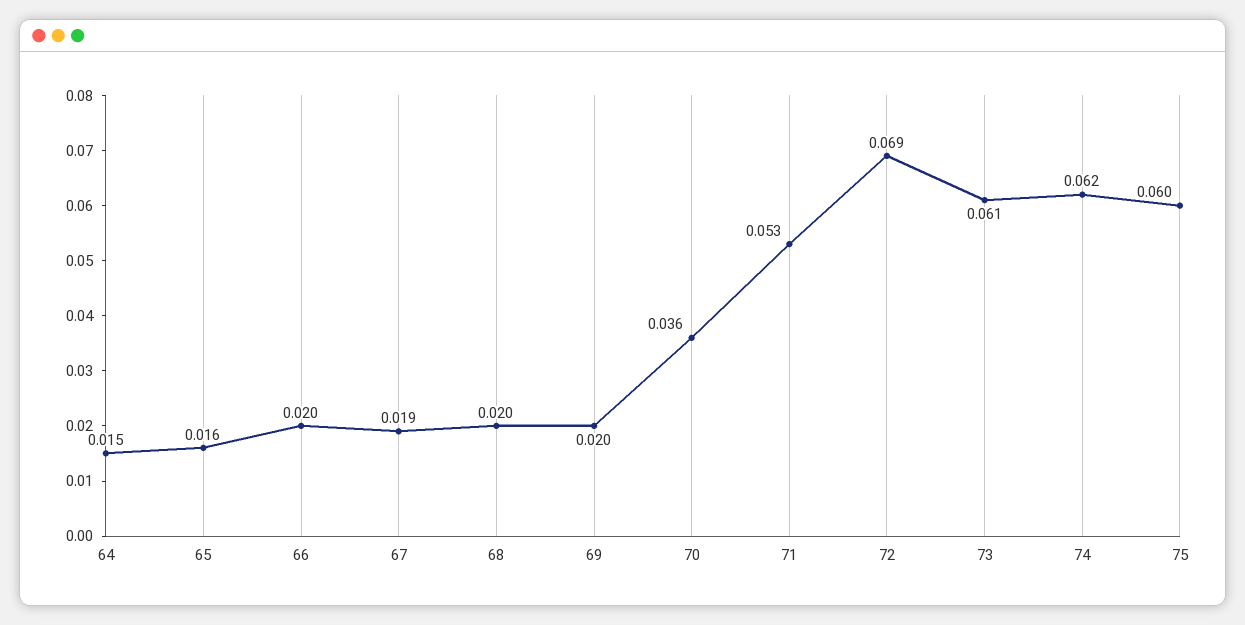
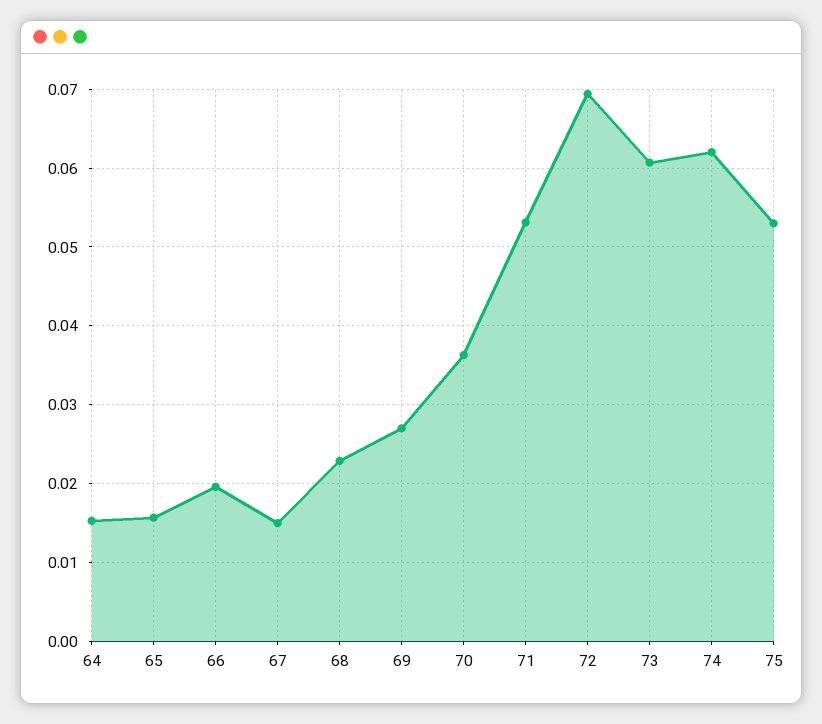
67: 0.019 -> 0.015
68: 0.02 -> 0.023
69: 0.02 -> 0.027
75: 0.06 -> 0.053

